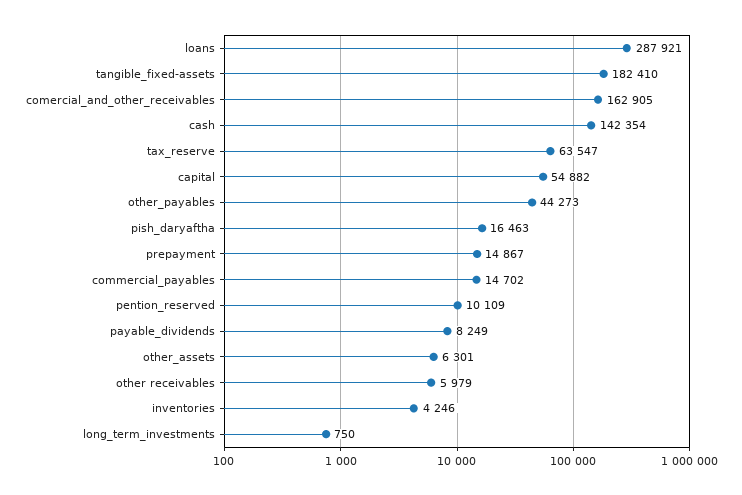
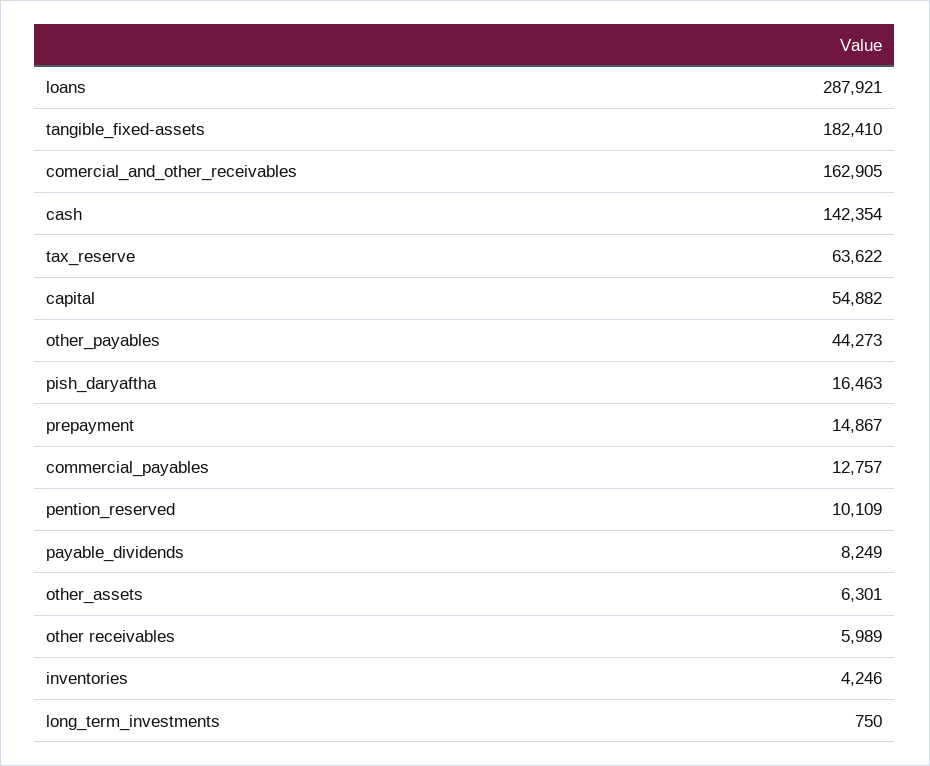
tax_reserve: 63547 -> 63622
commercial_payables: 14702 -> 12757
other receivables: 5979 -> 5989

